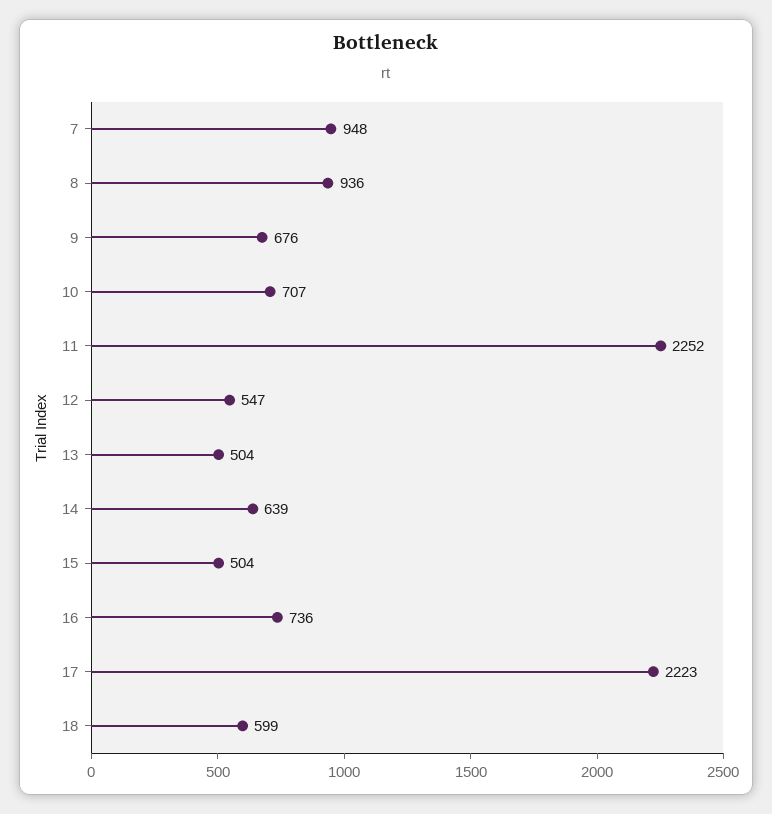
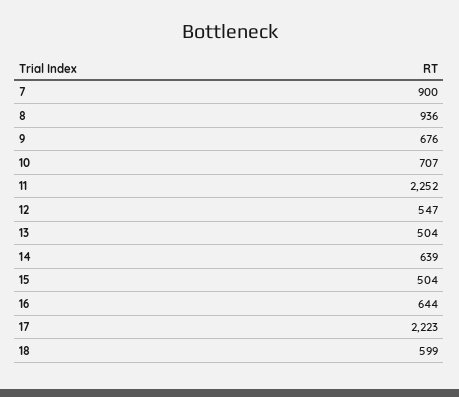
7: 948 -> 900
16: 736 -> 644

